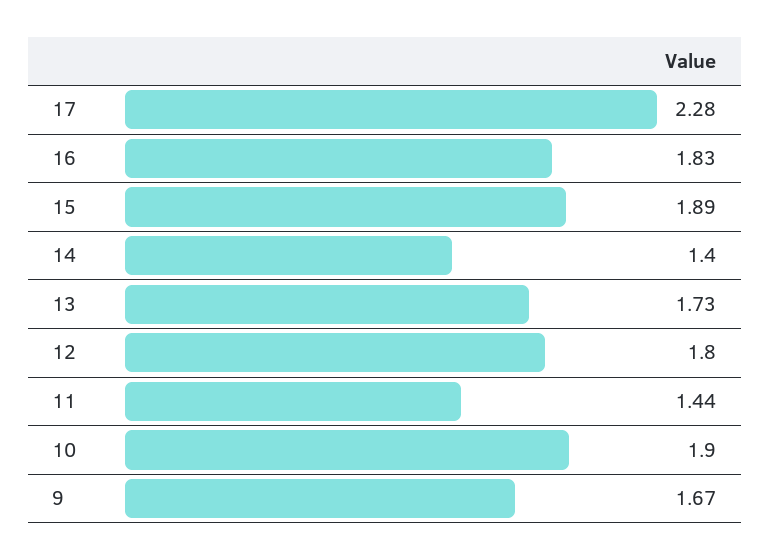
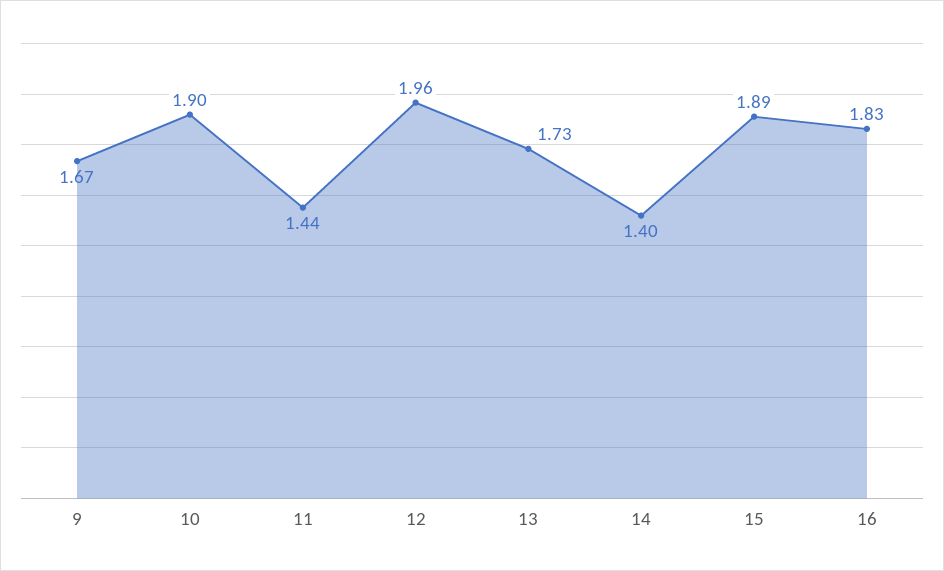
17: 2.28 -> none
12: 1.8 -> 1.96

